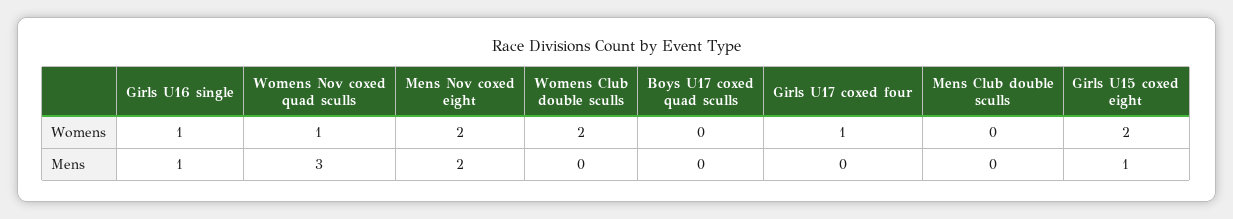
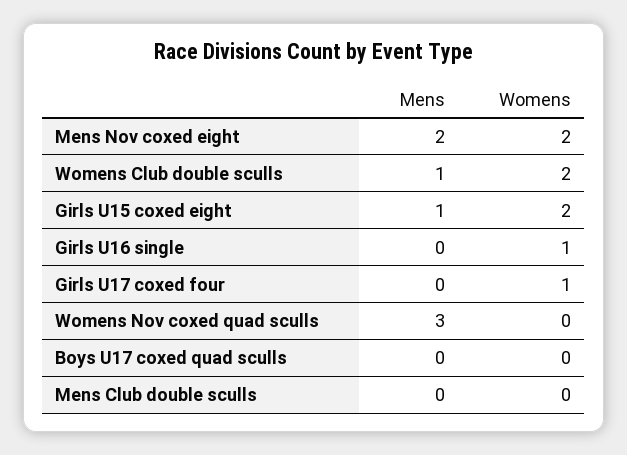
Womens Nov coxed quad sculls, Womens: 1 -> 0
Girls U16 single, Mens: 1 -> 0
Womens Club double sculls, Mens: 0 -> 1

